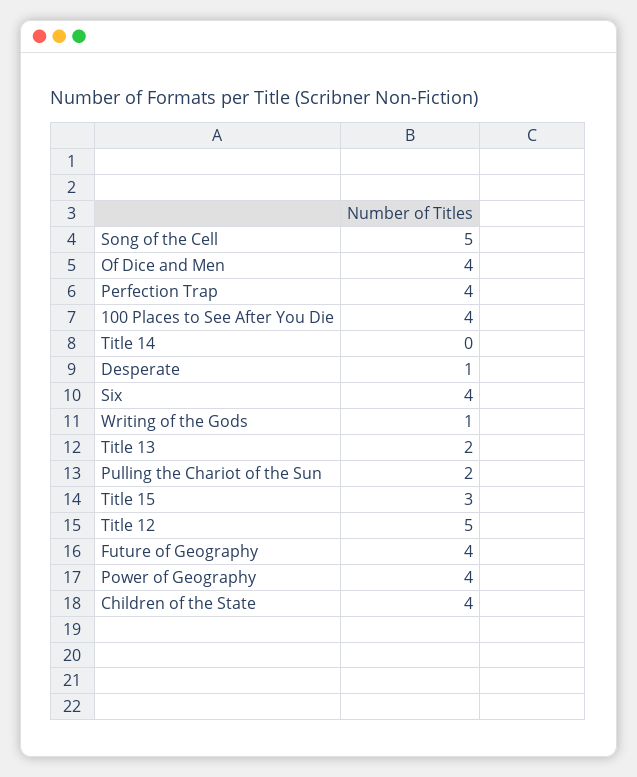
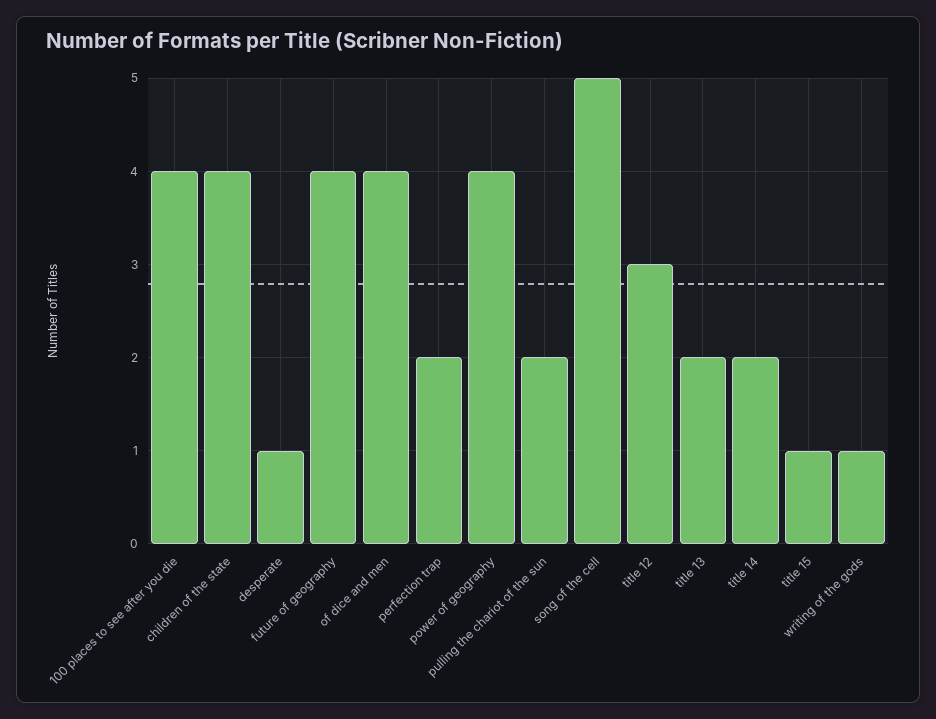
Perfection Trap: 4 -> 2
Title 14: 0 -> 2
Six: 4 -> none
Title 15: 3 -> 1
Title 12: 5 -> 3

